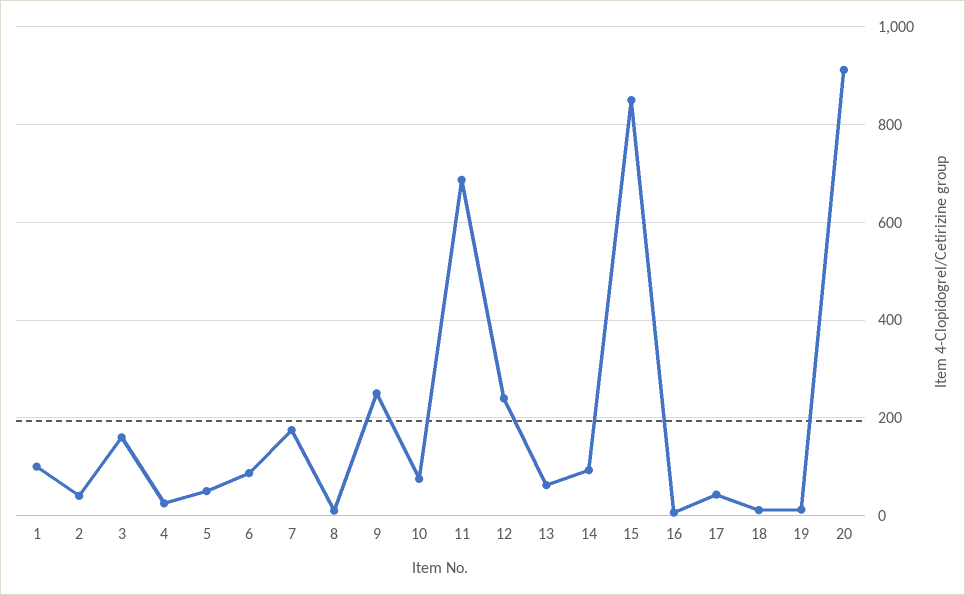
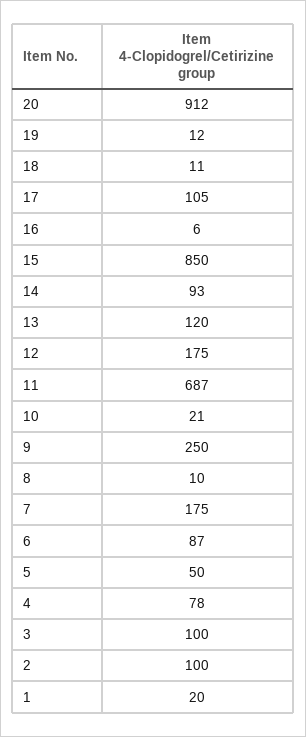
1: 100 -> 20
2: 40 -> 100
3: 160 -> 100
4: 20 -> 78
10: 80 -> 21
12: 240 -> 175
13: 60 -> 120
17: 40 -> 105

